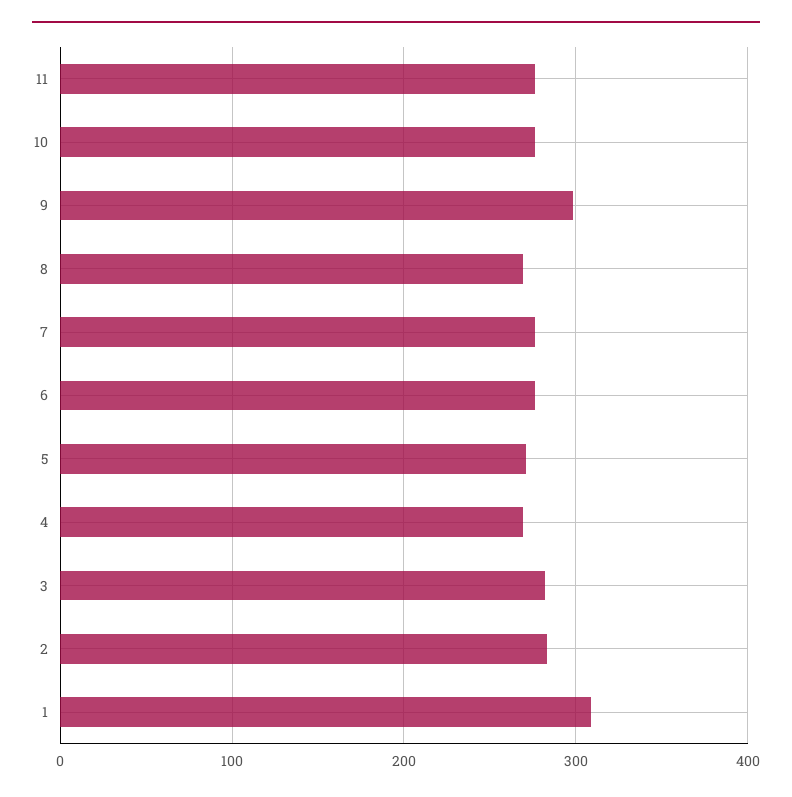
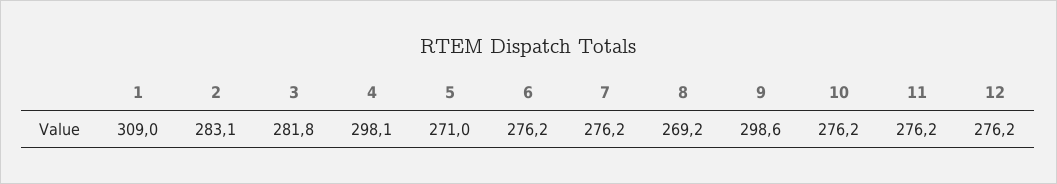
4: 270 -> 298.1
12: none -> 276.2

